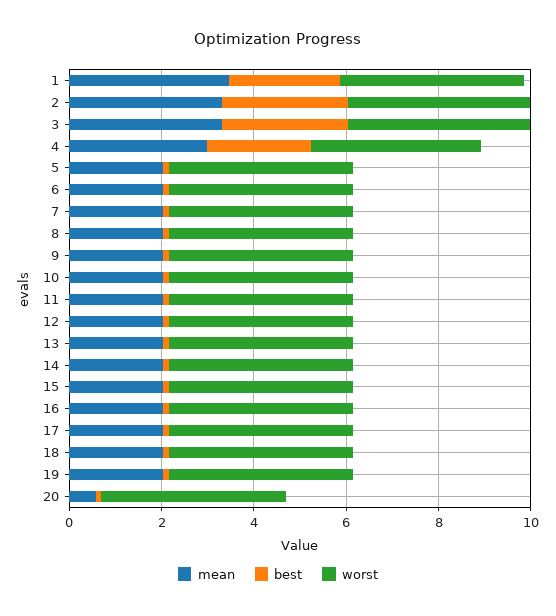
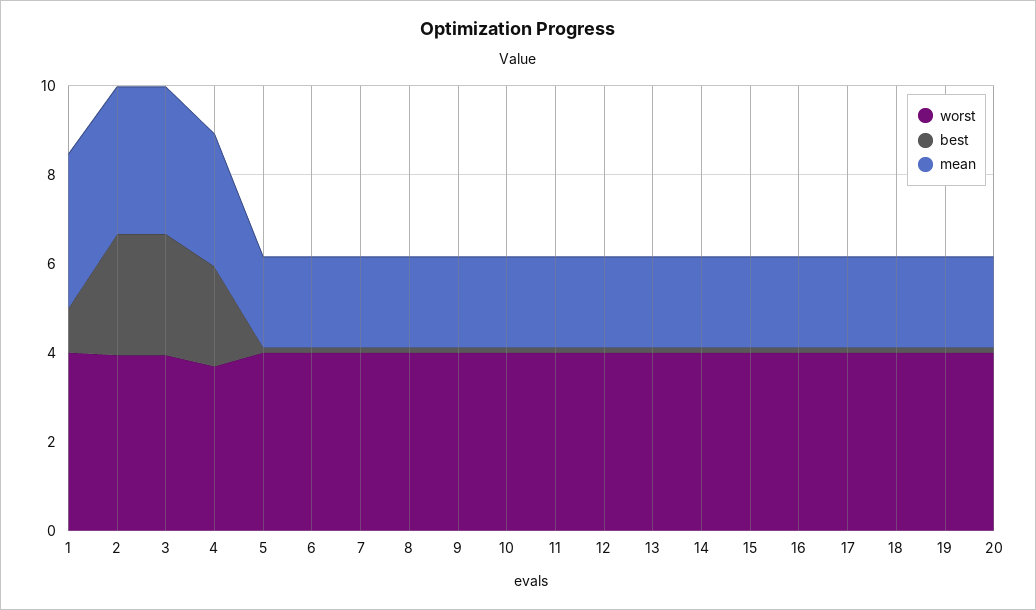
best, 1: 2.5 -> 1
mean, 20: 0.5 -> 2

